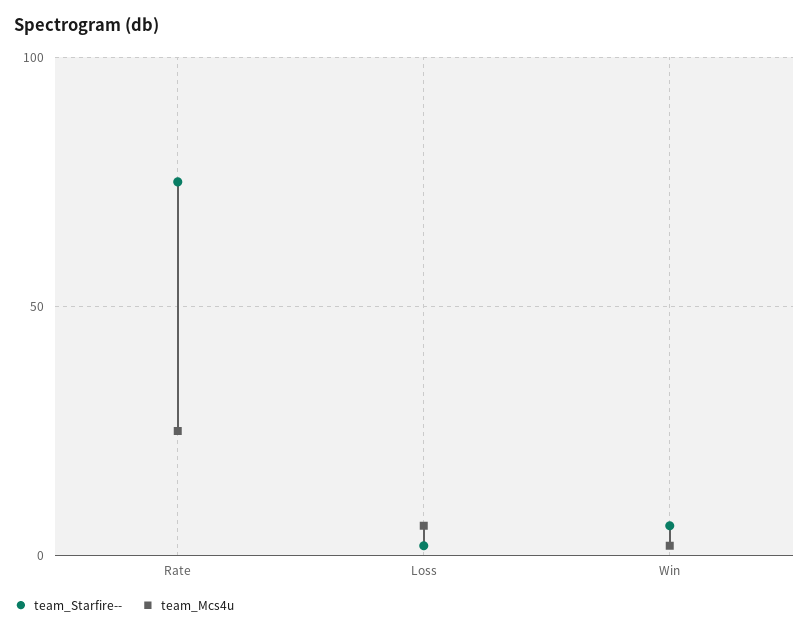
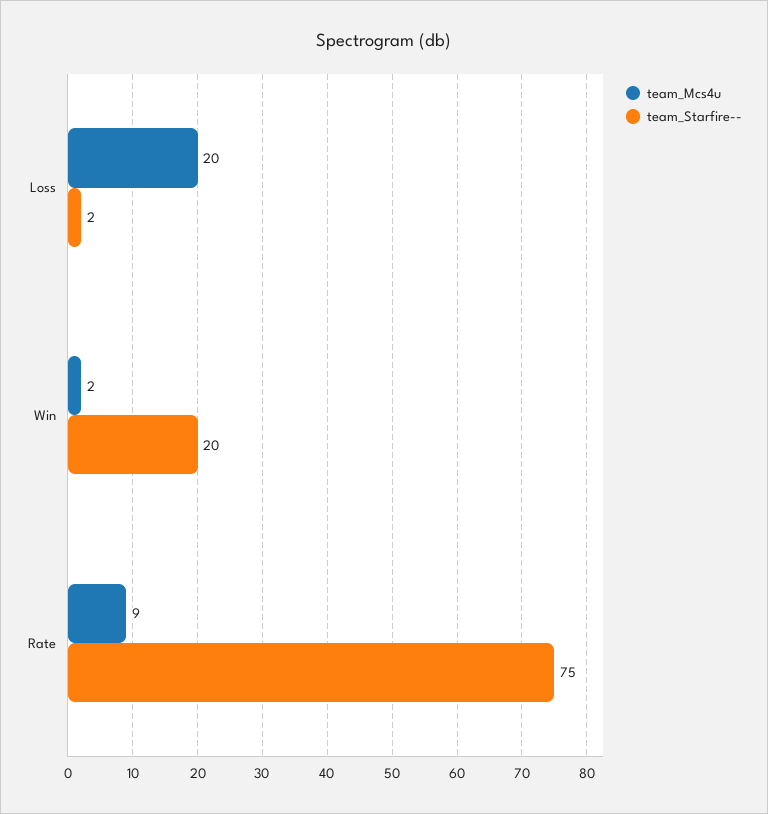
team_Mcs4u, Rate: 25 -> 9
team_Mcs4u, Loss: 5 -> 20
team_Starfire--, Win: 5 -> 20

